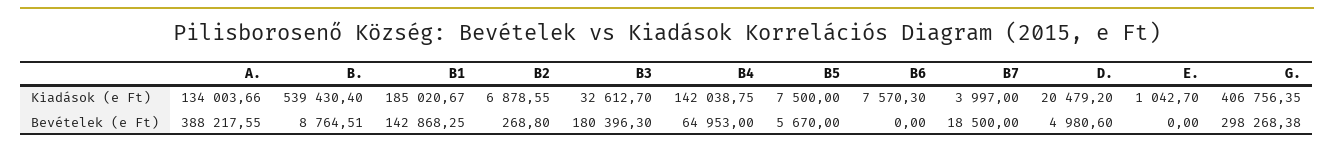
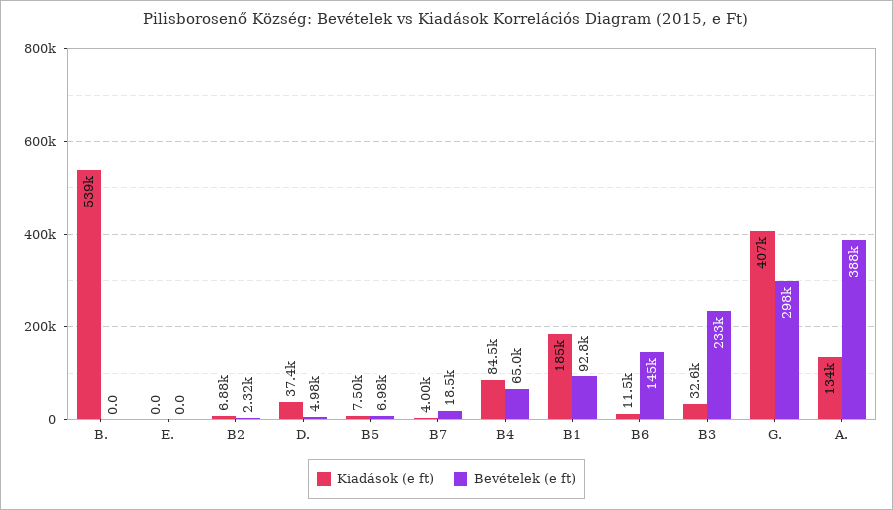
Kiadások (e Ft), B4: 142038.75 -> 84500
Kiadások (e Ft), B6: 7570.3 -> 11500
Kiadások (e Ft), D.: 20479.2 -> 37400
Kiadások (e Ft), E.: 1042.7 -> 0
Bevételek (e Ft), B.: 8764.51 -> 0
Bevételek (e Ft), B1: 142868.25 -> 92800
Bevételek (e Ft), B2: 268.8 -> 2320
Bevételek (e Ft), B3: 180396.3 -> 233000
Bevételek (e Ft), B5: 5670 -> 6980
Bevételek (e Ft), B6: 0 -> 145000

